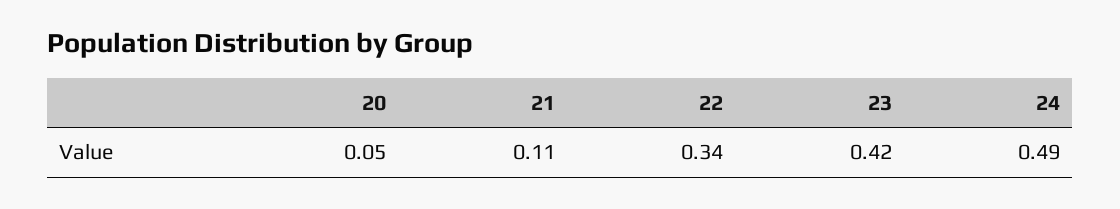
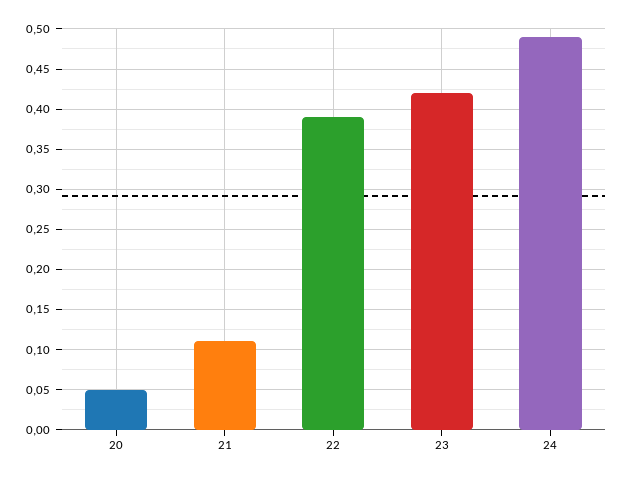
22: 0.34 -> 0.39

